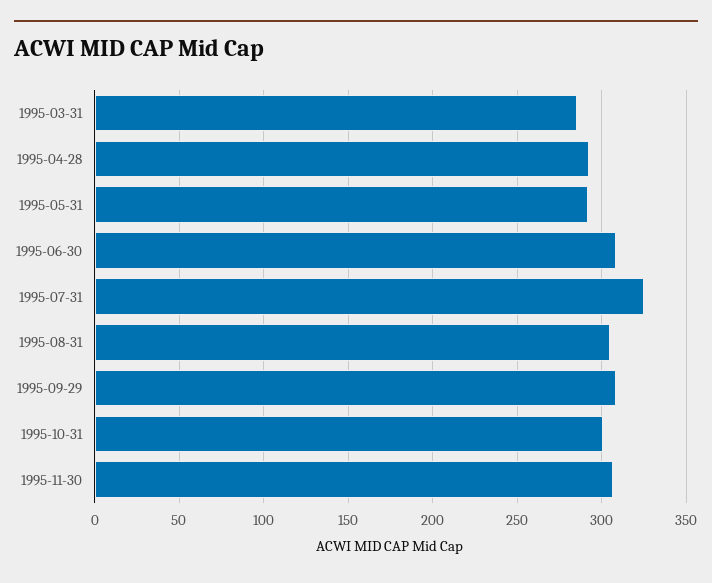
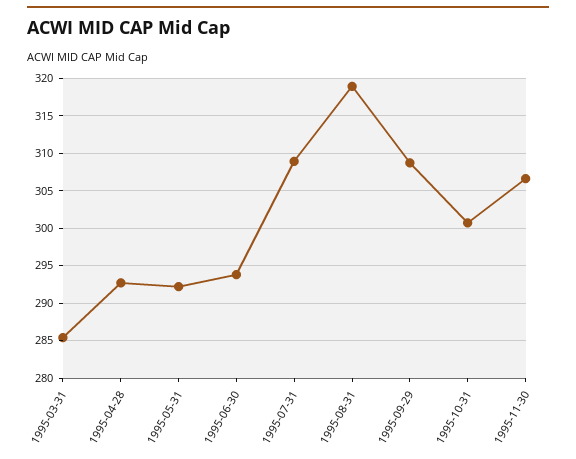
1995-06-30: 310 -> 294
1995-07-31: 325 -> 309
1995-08-31: 305 -> 319

